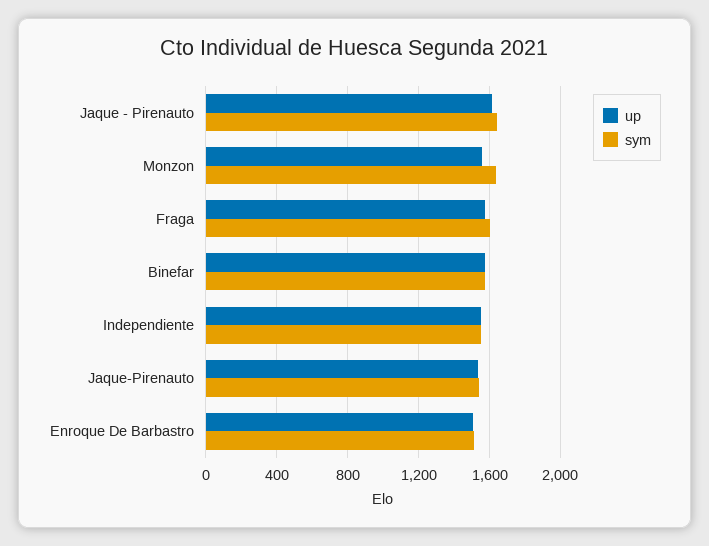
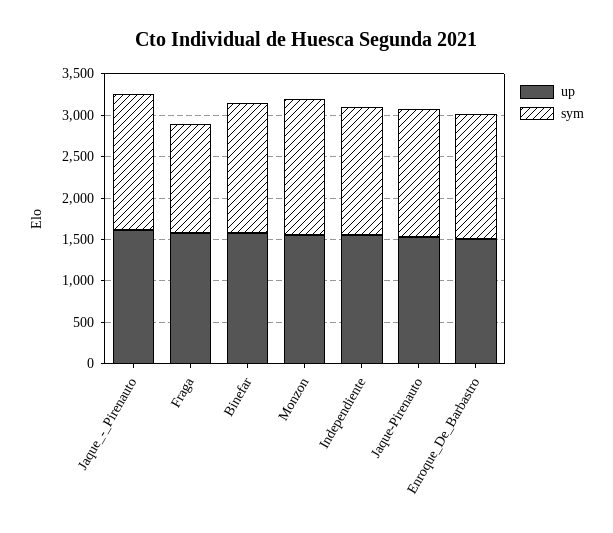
sym, Fraga: 1600 -> 1300

